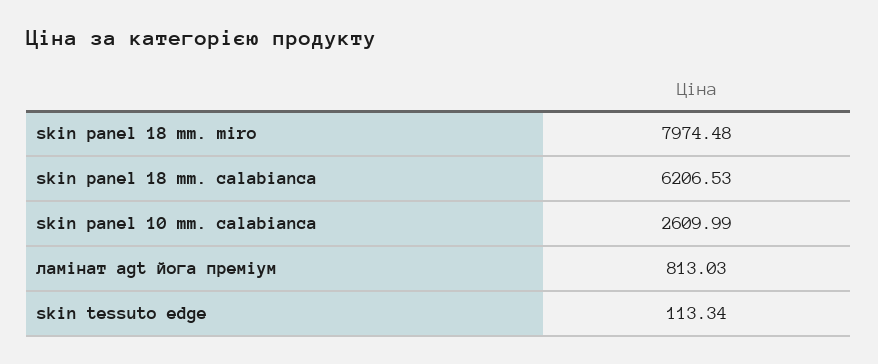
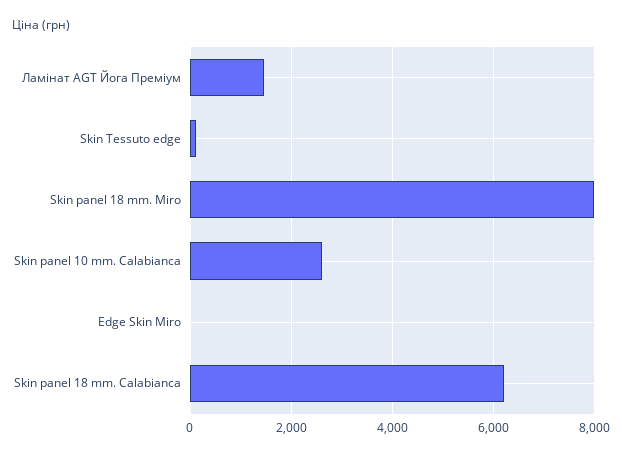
ламінат agt йога преміум: 813.03 -> 1400
Edge Skin Miro: none -> 0

